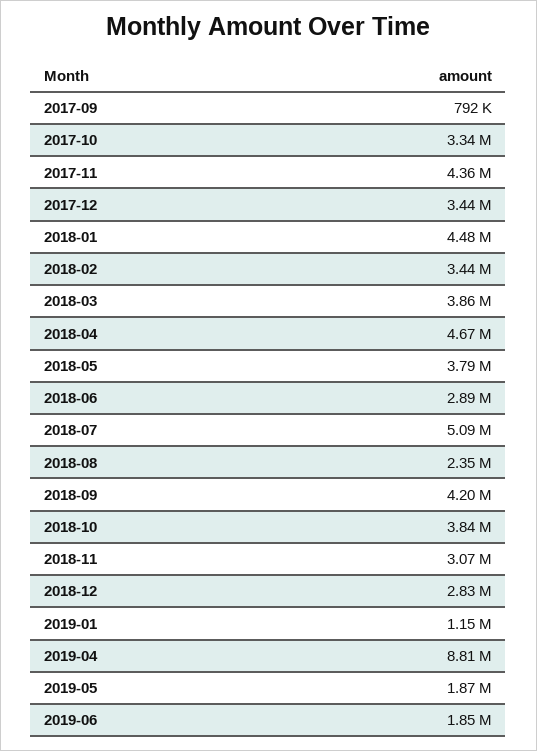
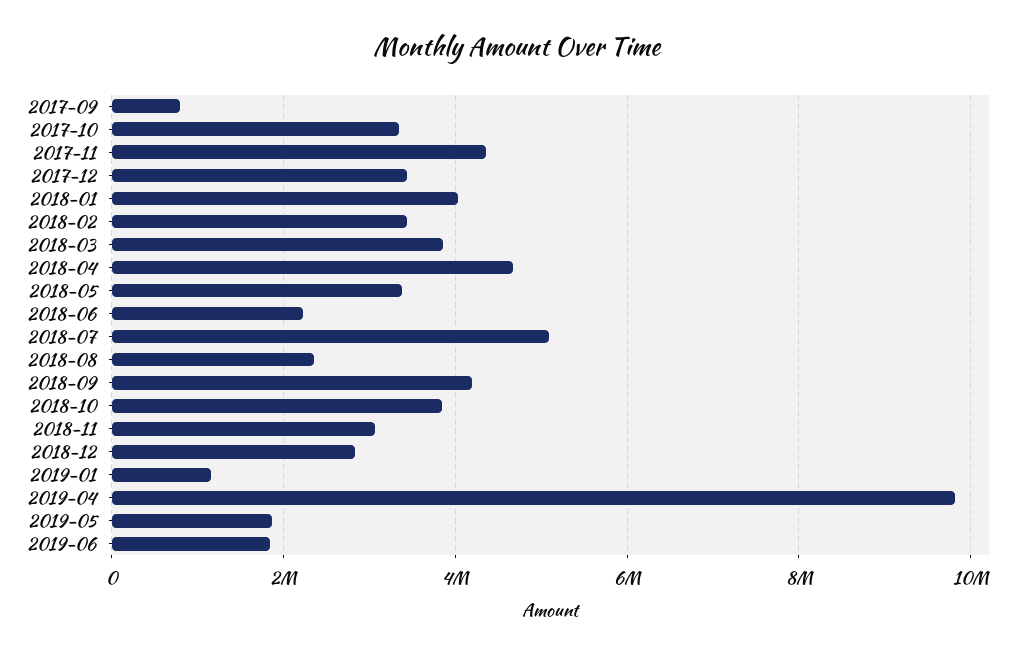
2018-01: 4480000 -> 4000000
2018-05: 3790000 -> 3400000
2018-06: 2890000 -> 2200000
2019-04: 8810000 -> 9800000

